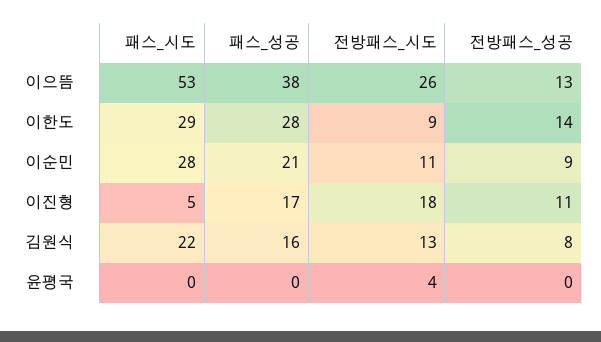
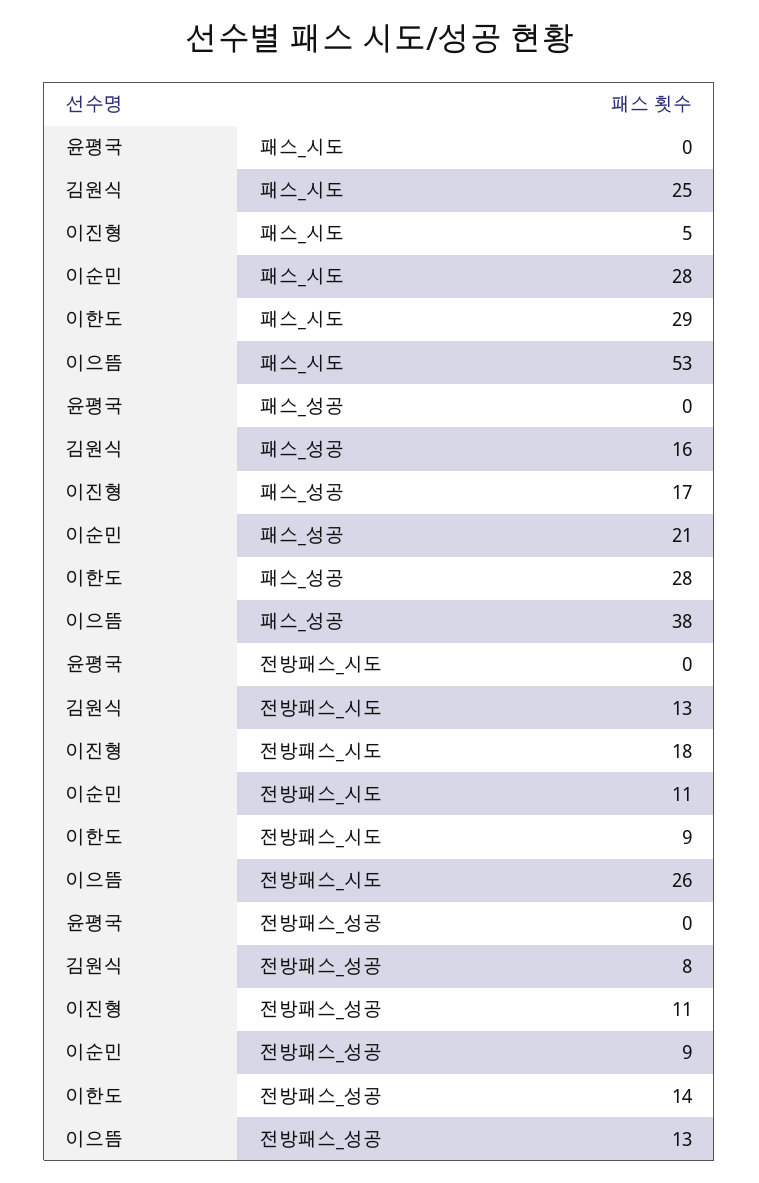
패스_시도, 김원식: 22 -> 25
전방패스_시도, 윤평국: 4 -> 0

